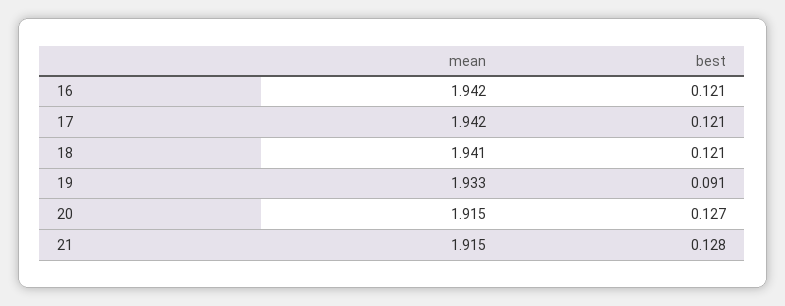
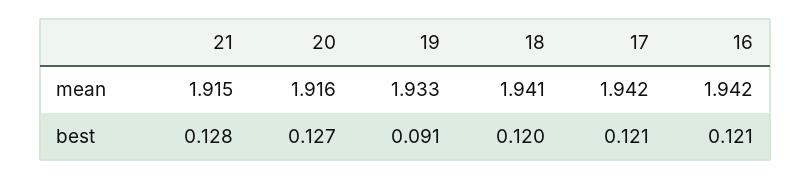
best, 18: 0.121 -> 0.12
mean, 20: 1.915 -> 1.916

